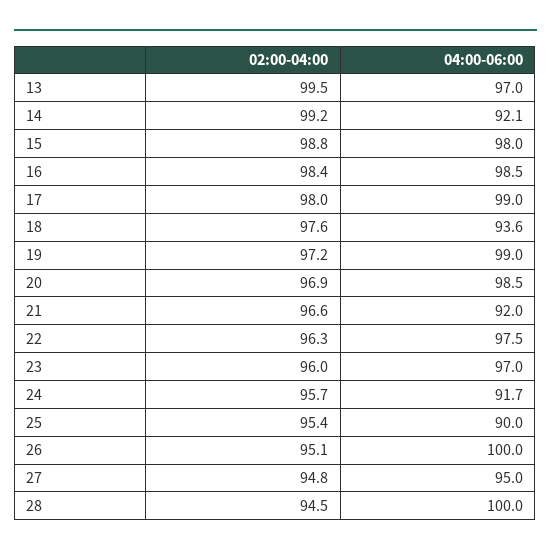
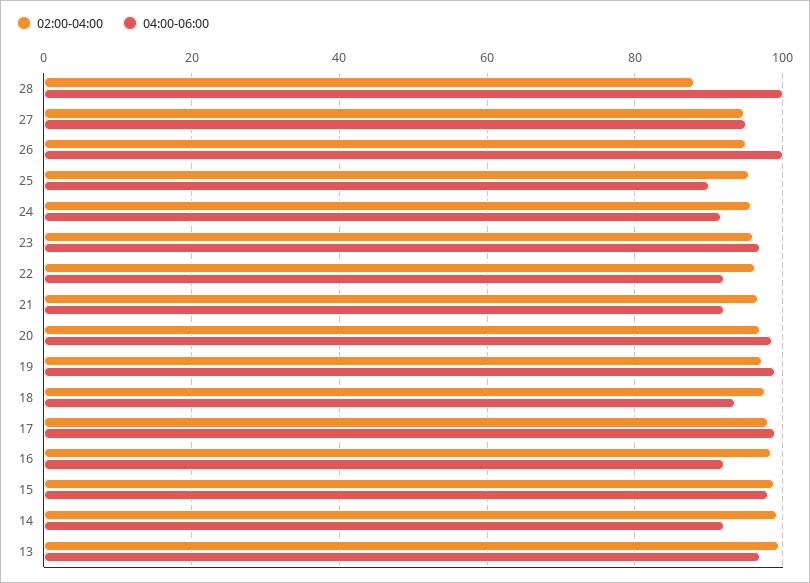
04:00-06:00, 16: 98.5 -> 92
04:00-06:00, 22: 97.5 -> 92
02:00-04:00, 28: 94.5 -> 88

